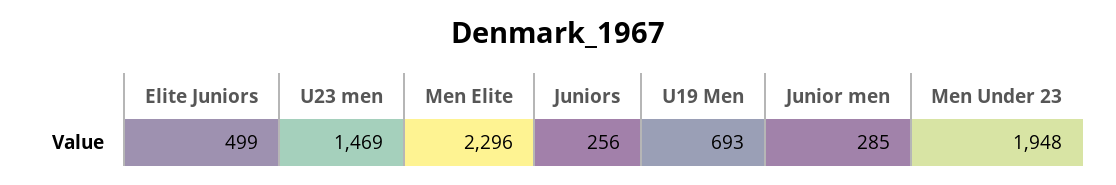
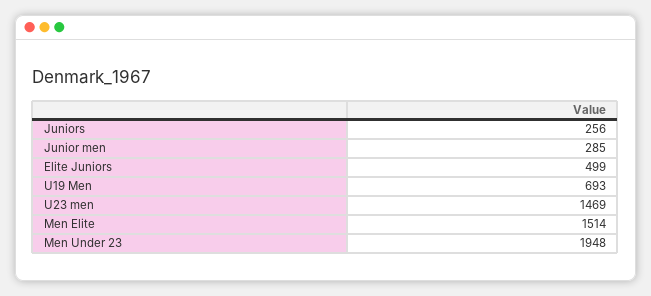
Men Elite: 2296 -> 1514

